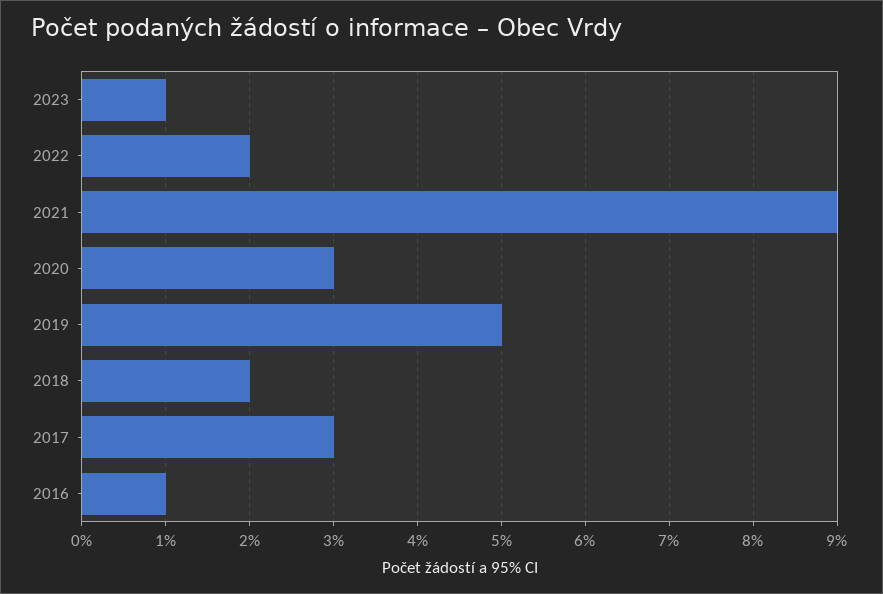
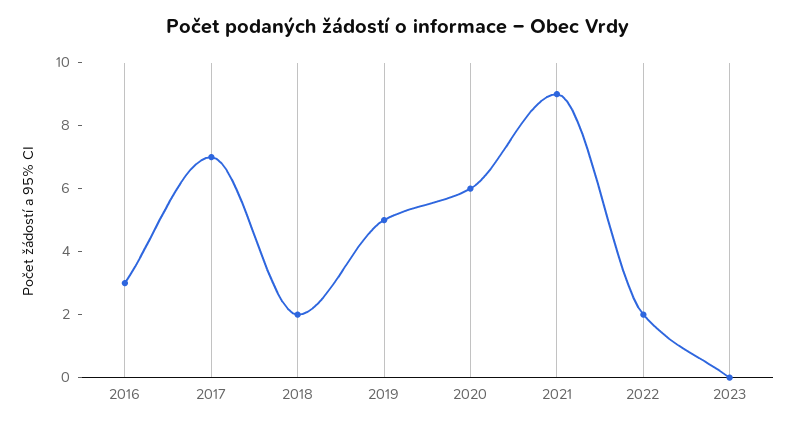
2023: 1 -> 0
2020: 3 -> 6
2017: 3 -> 7
2016: 1 -> 3

